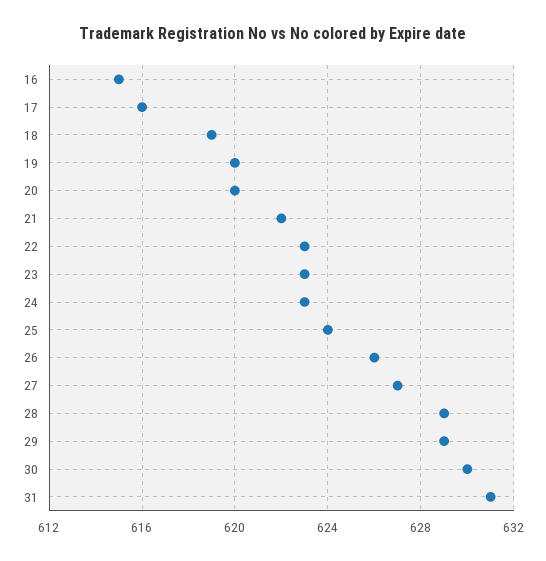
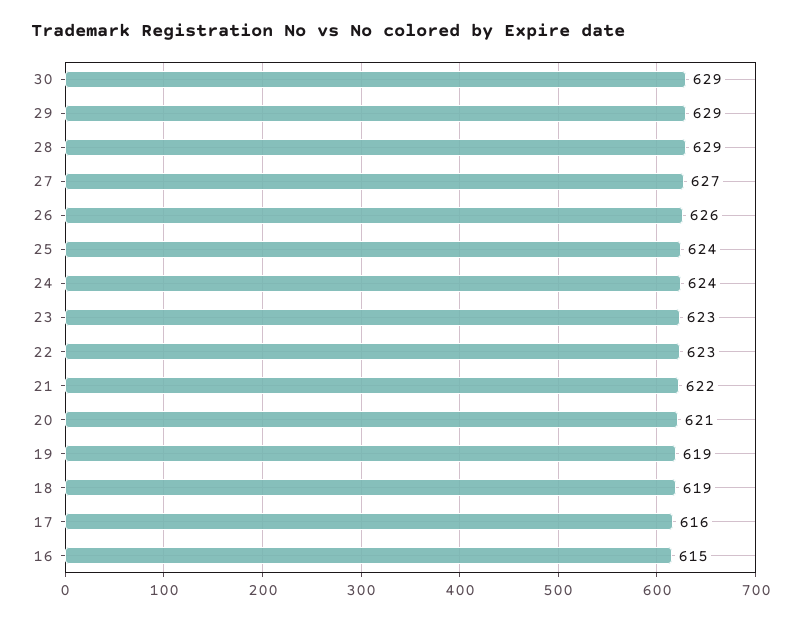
19: 620 -> 619
20: 620 -> 621
24: 623 -> 624
30: 630 -> 629
31: 631 -> none

